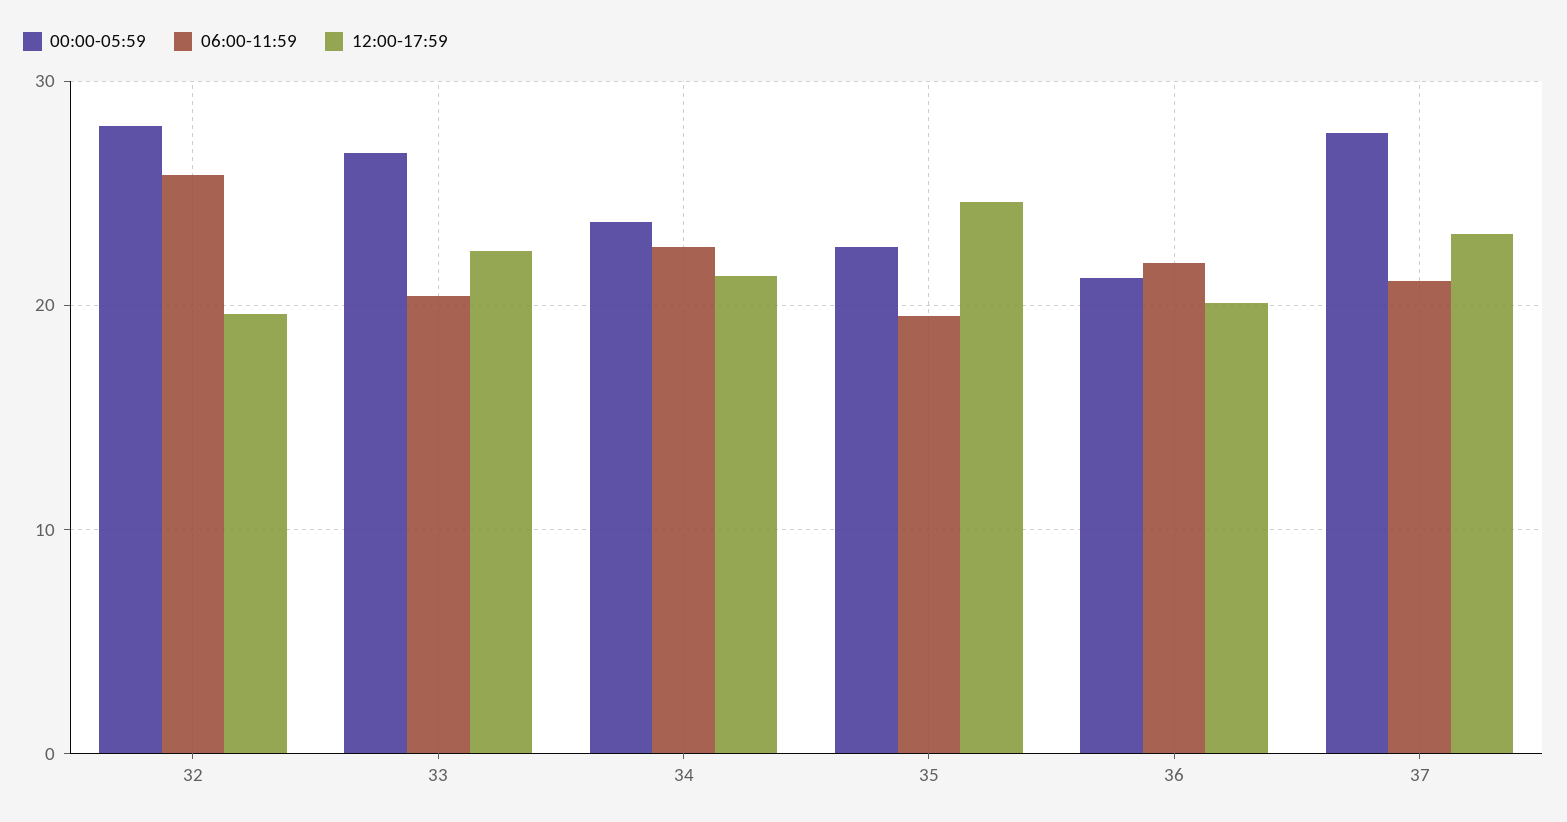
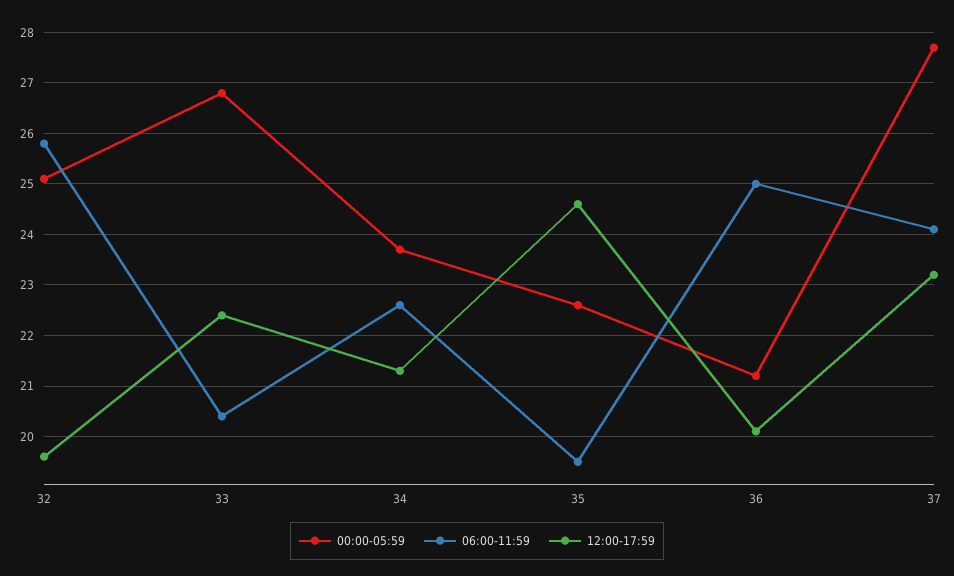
00:00-05:59, 32: 28 -> 25
06:00-11:59, 36: 22 -> 25
06:00-11:59, 37: 21 -> 24

